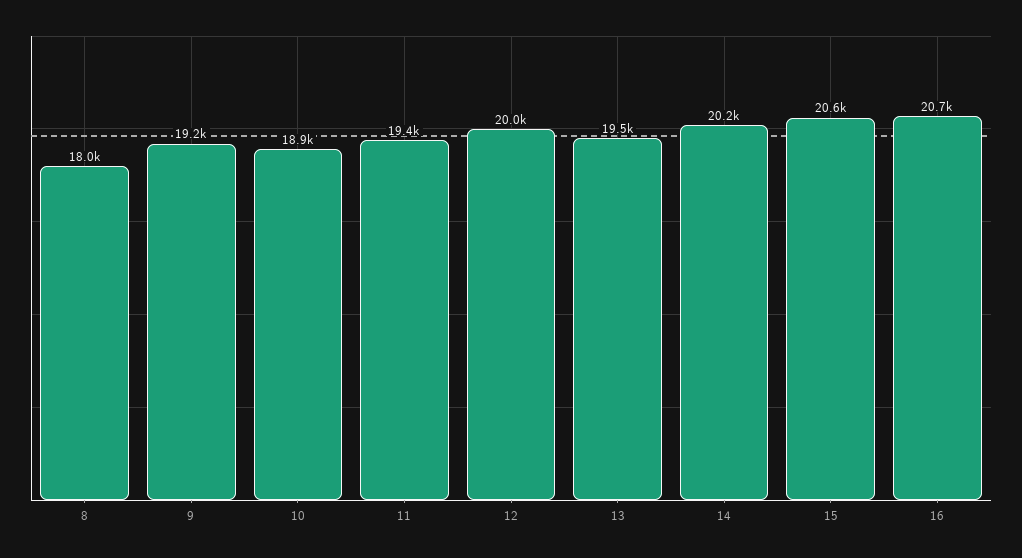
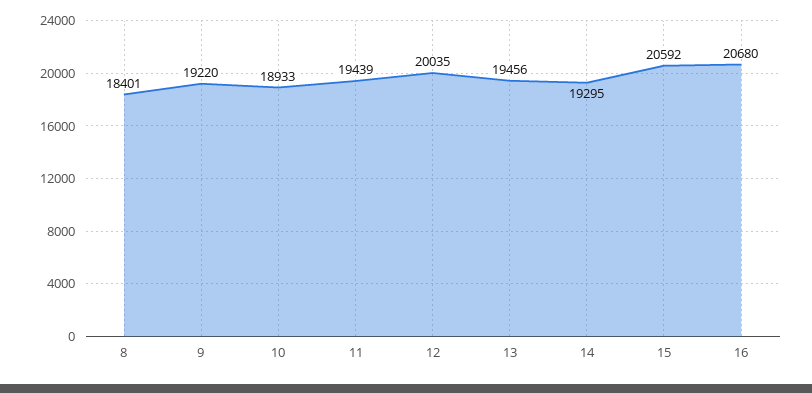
8: 18000 -> 18401
14: 20200 -> 19295

